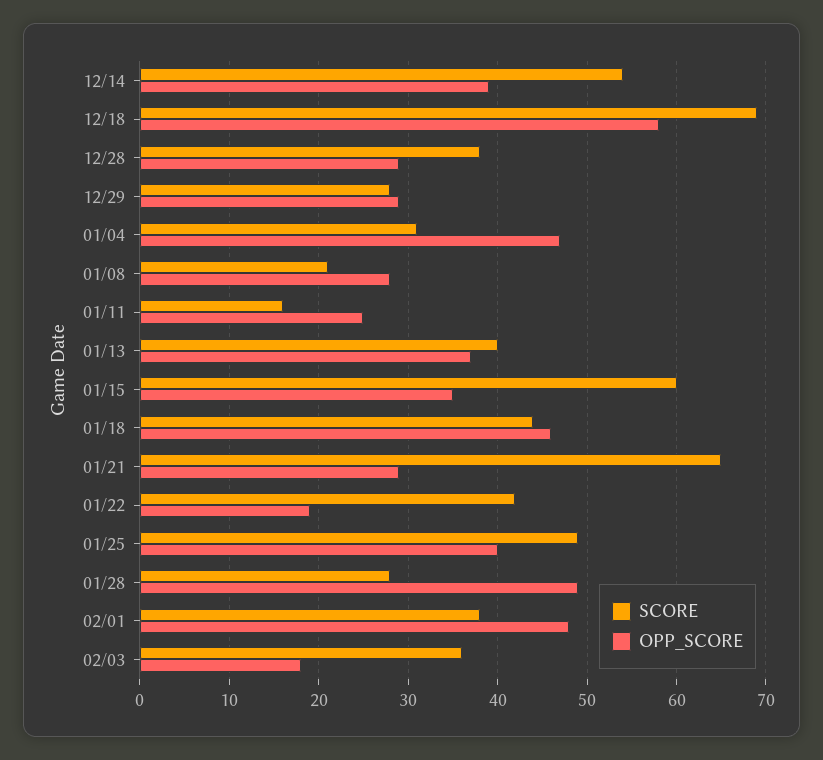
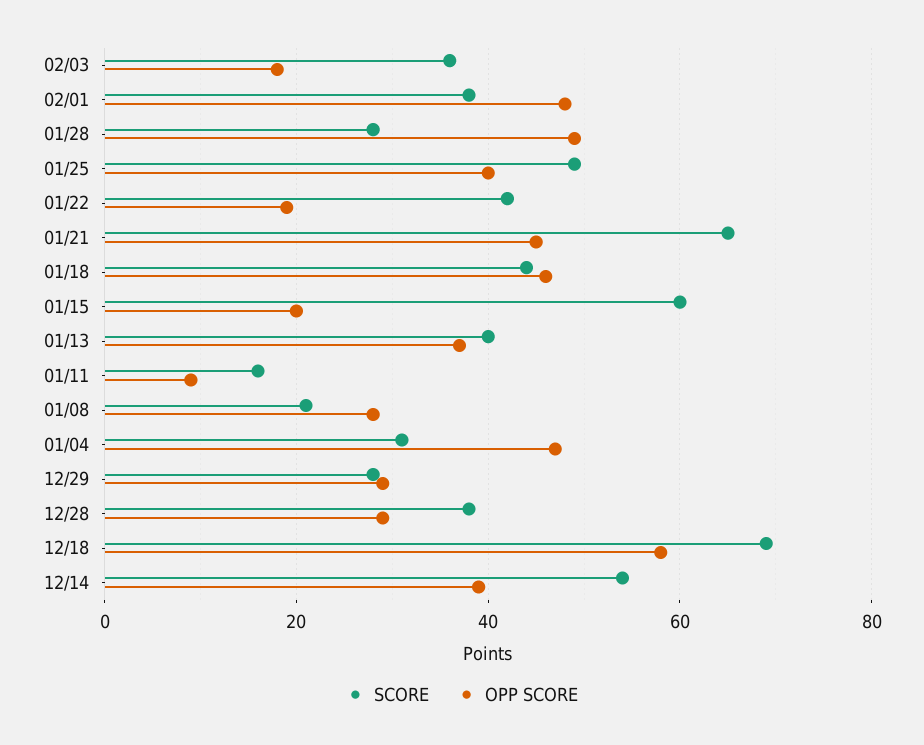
OPP_SCORE, 01/11: 25 -> 10
OPP_SCORE, 01/15: 35 -> 20
OPP_SCORE, 01/21: 29 -> 45

